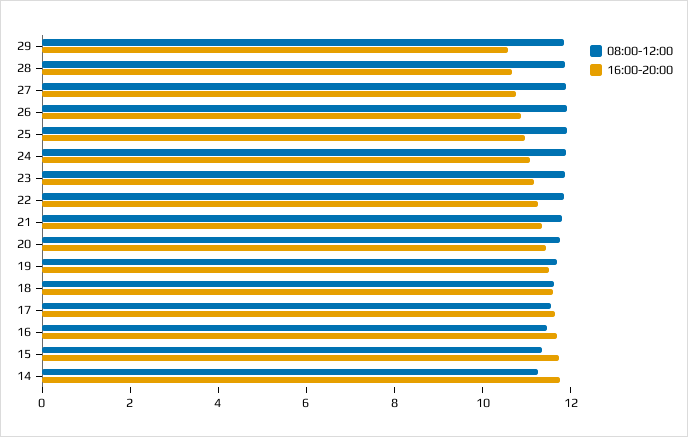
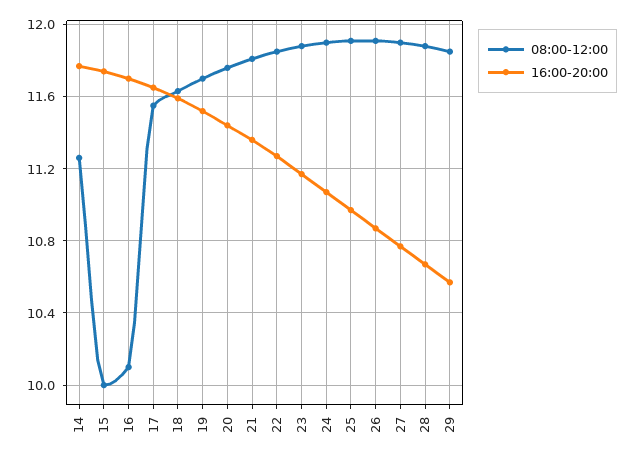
08:00-12:00, 16: 11.5 -> 10.1
08:00-12:00, 15: 11.5 -> 10

